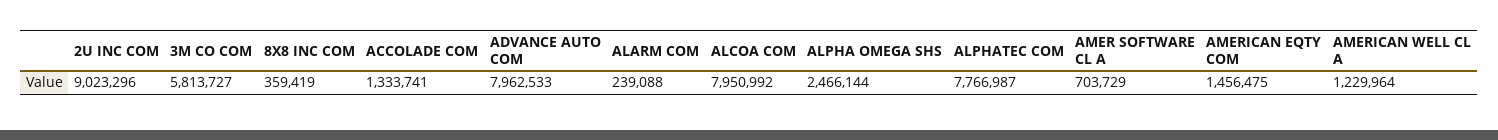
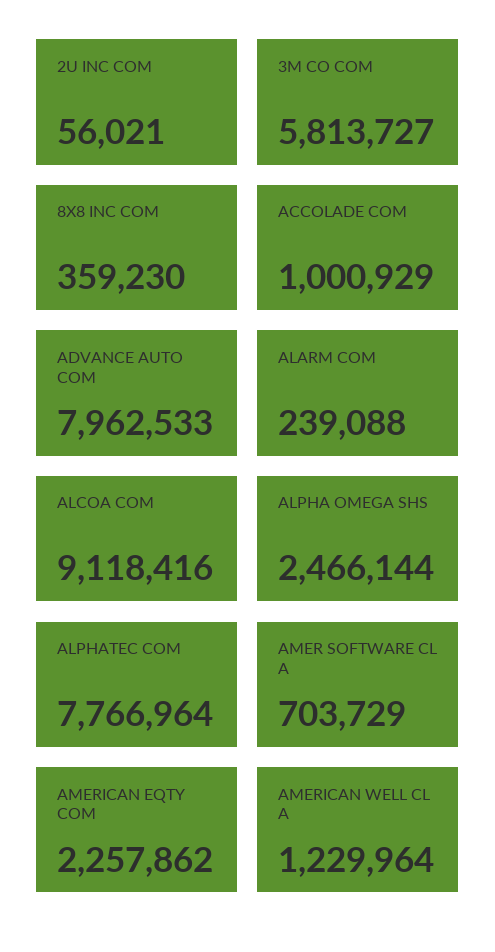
2U INC COM: 9023296 -> 56021
8X8 INC COM: 359419 -> 359230
ACCOLADE COM: 1333741 -> 1000929
ALCOA COM: 7950992 -> 9118416
ALPHATEC COM: 7766987 -> 7766964
AMERICAN EQTY COM: 1456475 -> 2257862

